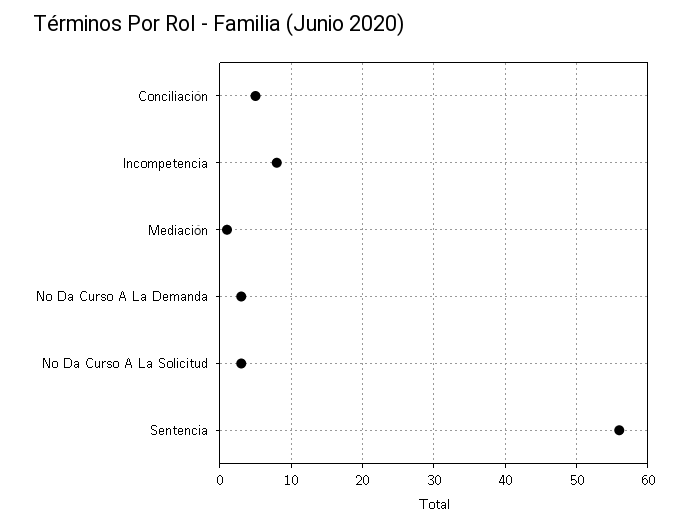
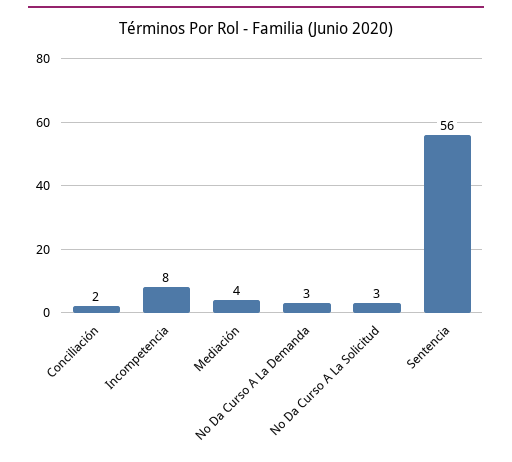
Conciliación: 5 -> 2
Mediación: 1 -> 4

